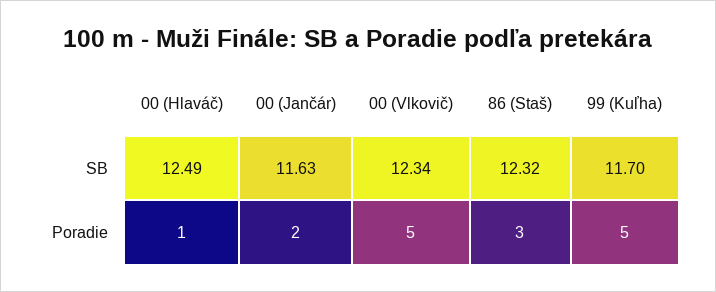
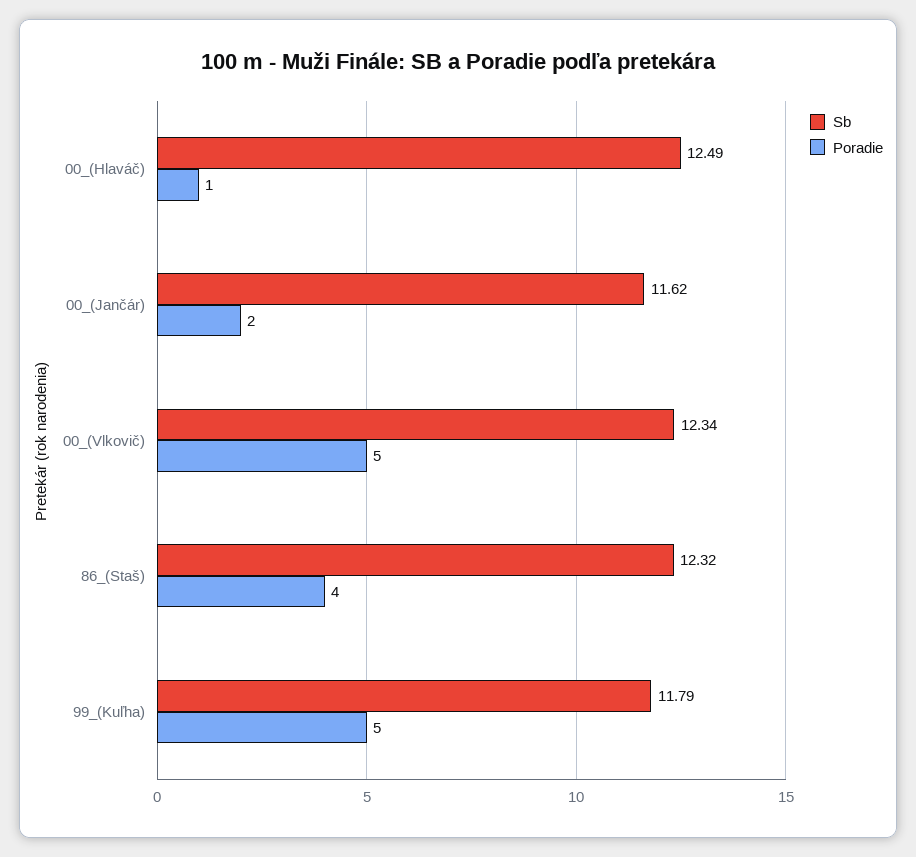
SB, 00 (Jančár): 11.63 -> 11.62
SB, 99 (Kuľha): 11.7 -> 11.79
Poradie, 86 (Staš): 3 -> 4

